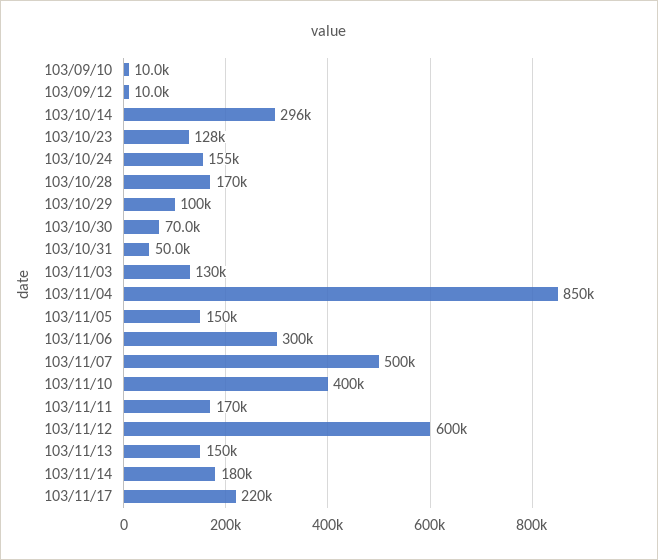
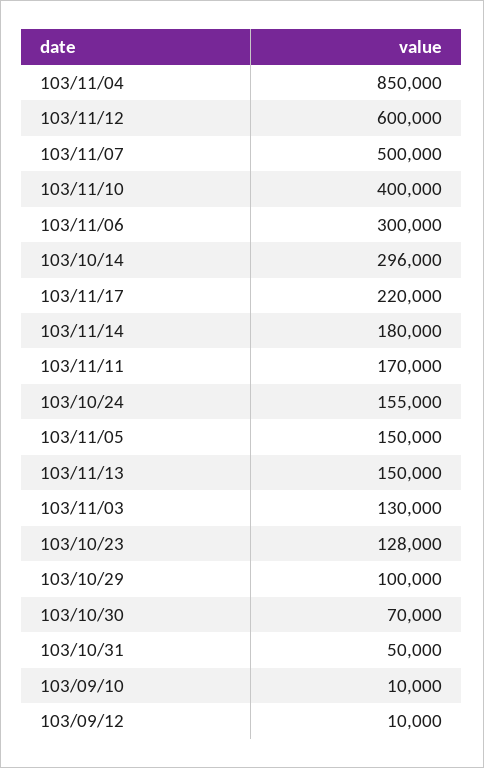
103/10/28: 170000 -> none

